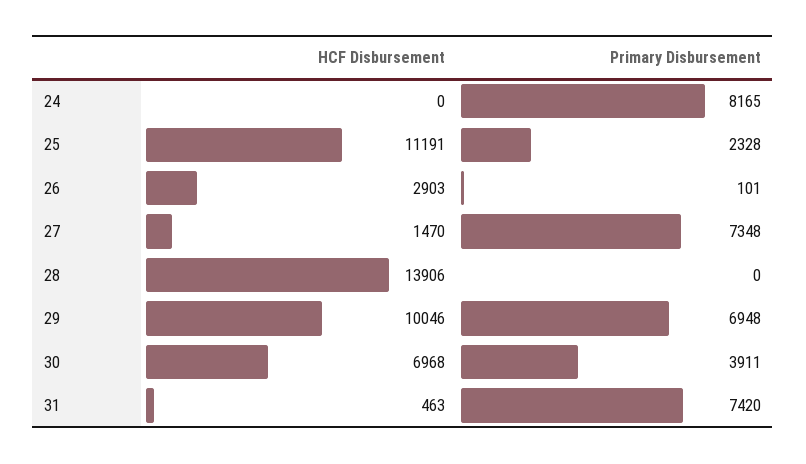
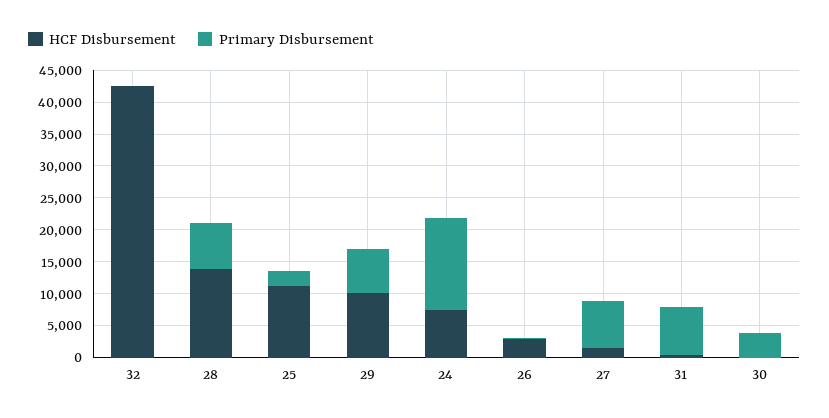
HCF Disbursement, 24: 0 -> 7500
Primary Disbursement, 24: 8165 -> 15000
Primary Disbursement, 28: 0 -> 7500
HCF Disbursement, 30: 6968 -> 0
HCF Disbursement, 32: none -> 42500
Primary Disbursement, 32: none -> 0

